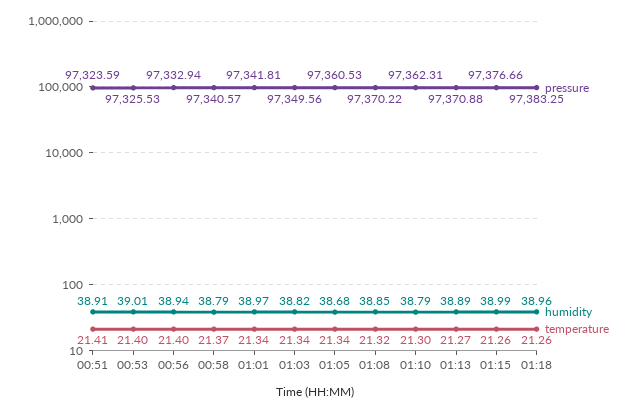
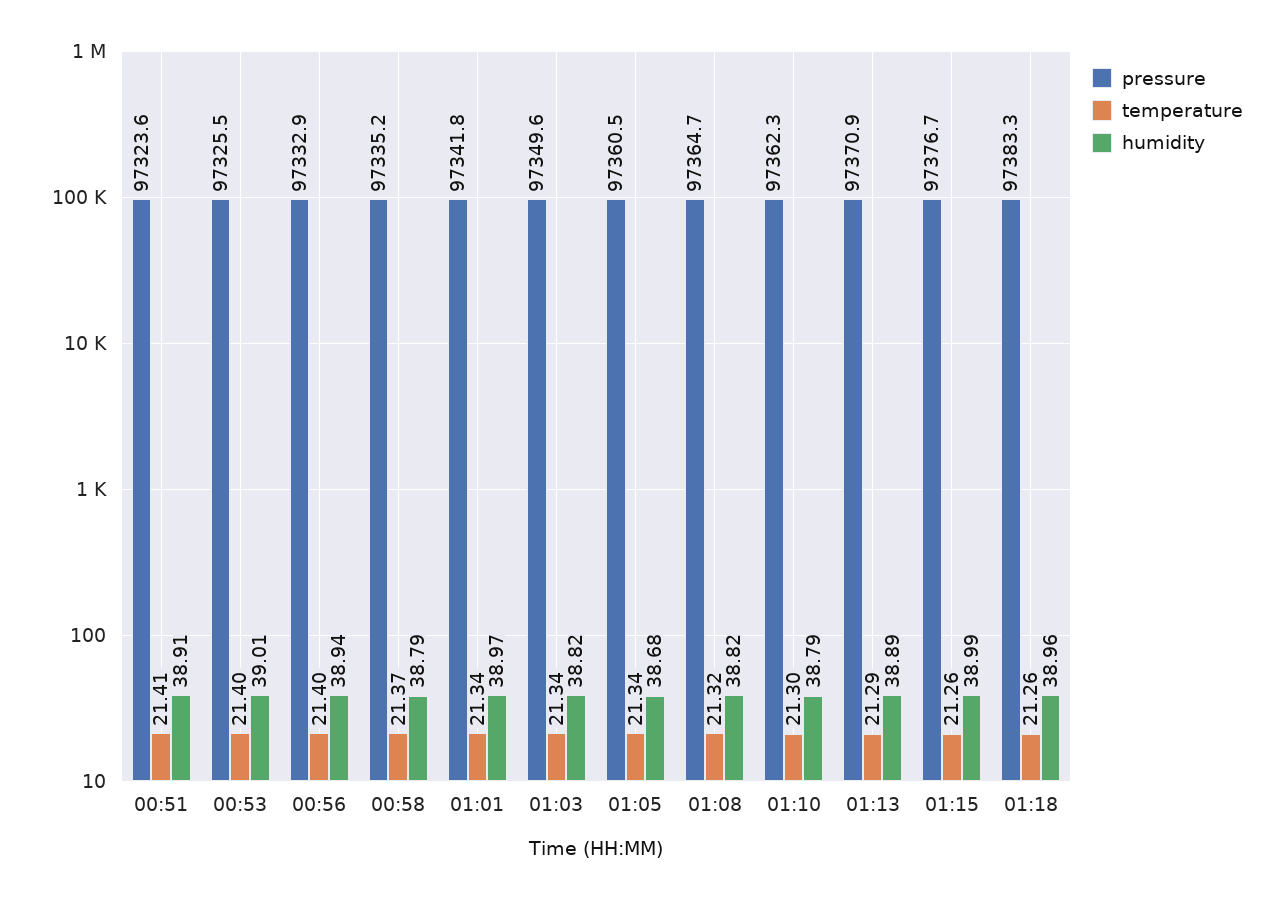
pressure, 00:58: 97340.57 -> 97335.2
pressure, 01:08: 97370.22 -> 97364.7
humidity, 01:08: 38.85 -> 38.82
temperature, 01:13: 21.27 -> 21.29

